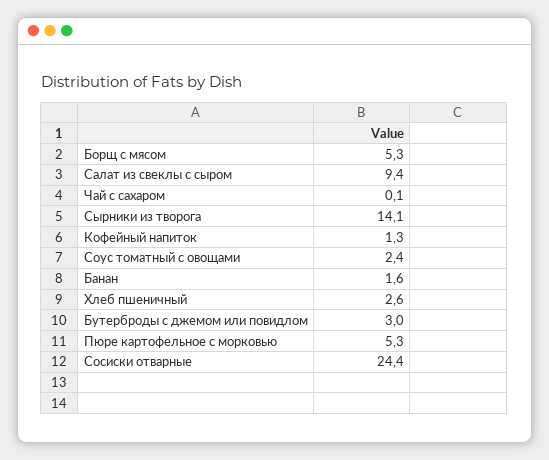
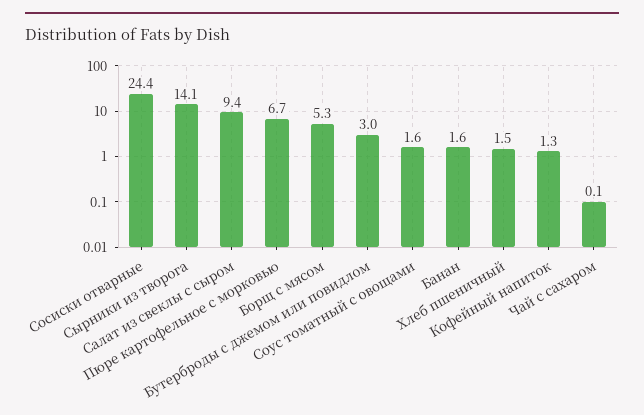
Соус томатный с овощами: 2.4 -> 1.6
Хлеб пшеничный: 2.6 -> 1.5
Пюре картофельное с морковью: 5.3 -> 6.7

